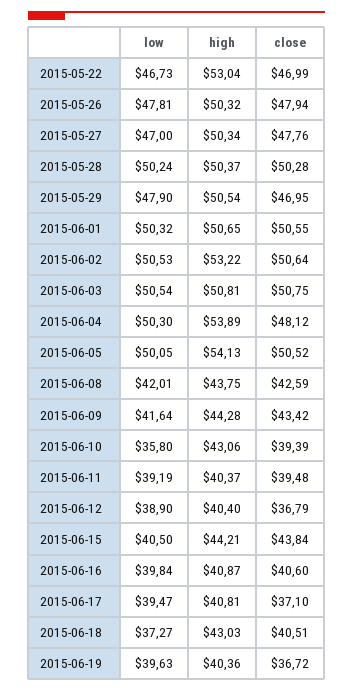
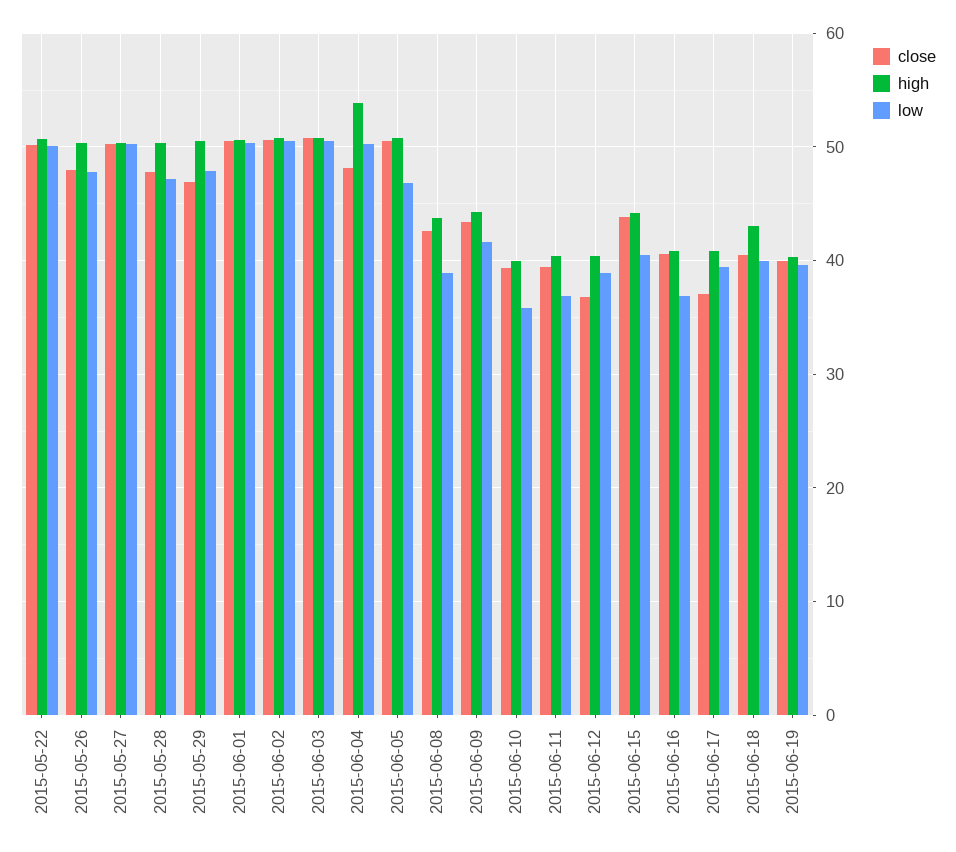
low, 2015-05-22: 46.73 -> 50
high, 2015-05-22: 53.04 -> 51
close, 2015-05-22: 46.99 -> 50
low, 2015-05-27: 47 -> 50
close, 2015-05-27: 47.76 -> 50
low, 2015-05-28: 50.24 -> 47
close, 2015-05-28: 50.28 -> 48
high, 2015-06-02: 53.22 -> 51
low, 2015-06-05: 50.05 -> 47
high, 2015-06-05: 54.13 -> 51
low, 2015-06-08: 42.01 -> 39
high, 2015-06-10: 43.06 -> 40
low, 2015-06-11: 39.19 -> 37
low, 2015-06-16: 39.84 -> 37
low, 2015-06-18: 37.27 -> 40
close, 2015-06-19: 36.72 -> 40

